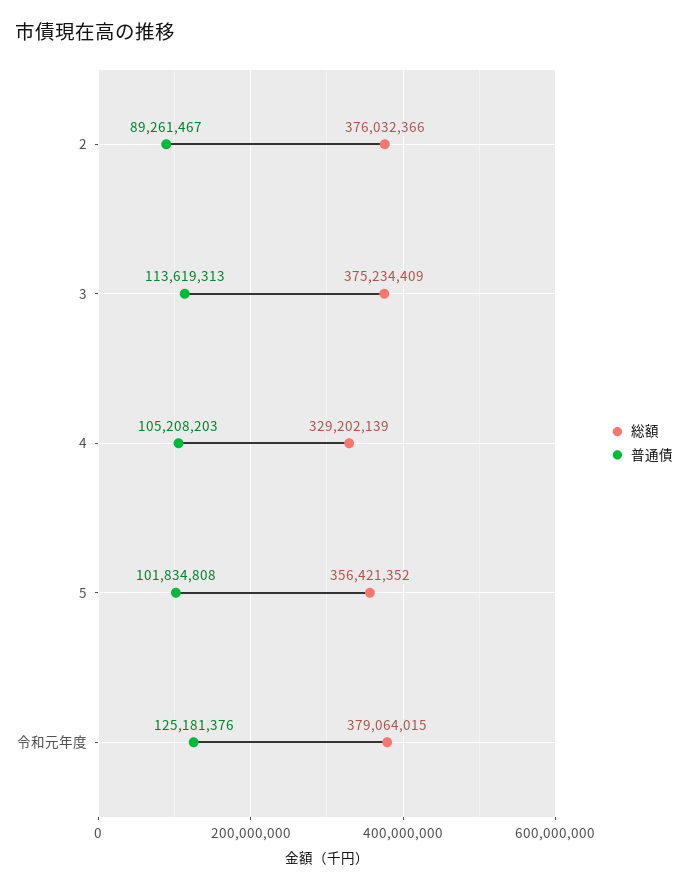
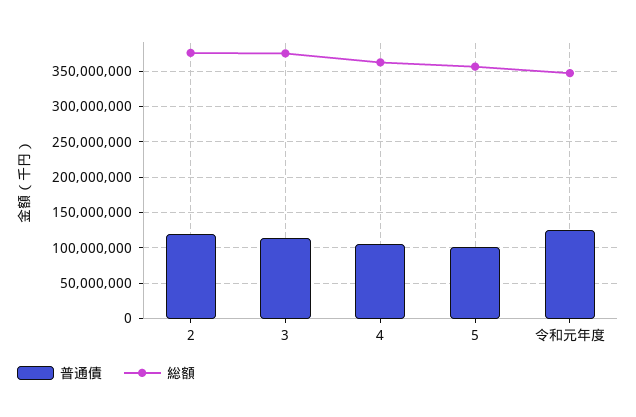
普通債, 2: 89261467 -> 120000000
総額, 4: 329202139 -> 360000000
総額, 令和元年度: 379064015 -> 350000000

